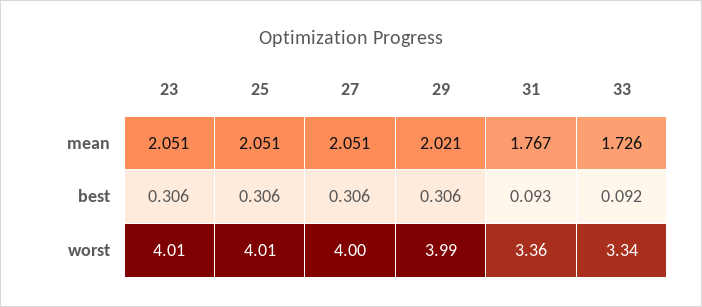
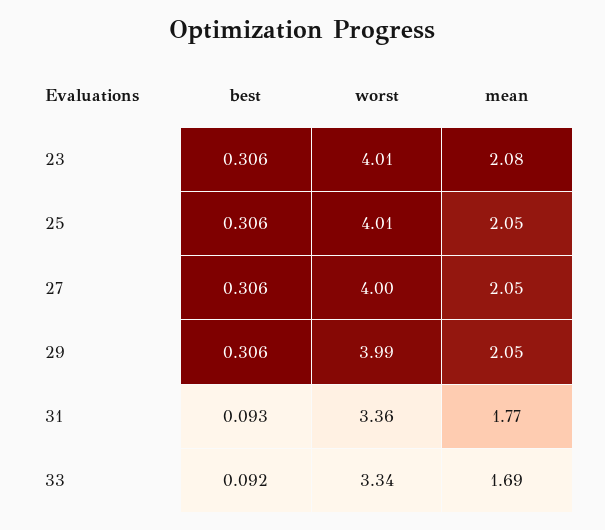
23, mean: 2.051 -> 2.08
29, mean: 2.021 -> 2.05
33, mean: 1.726 -> 1.69

